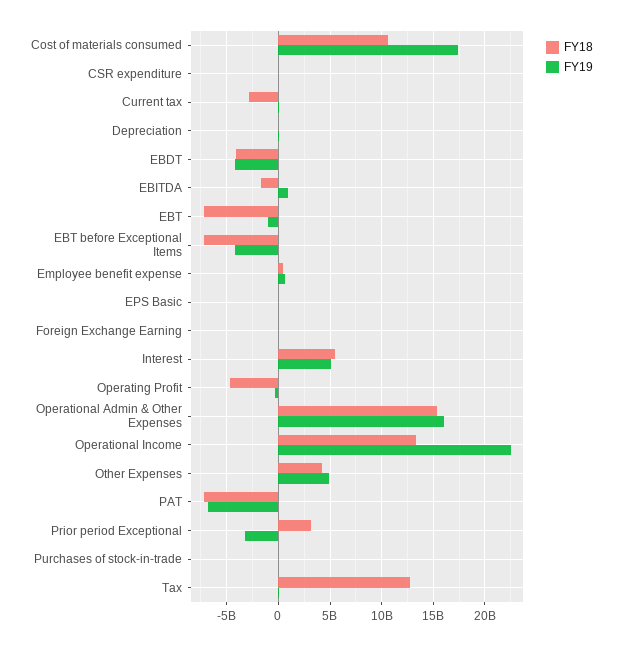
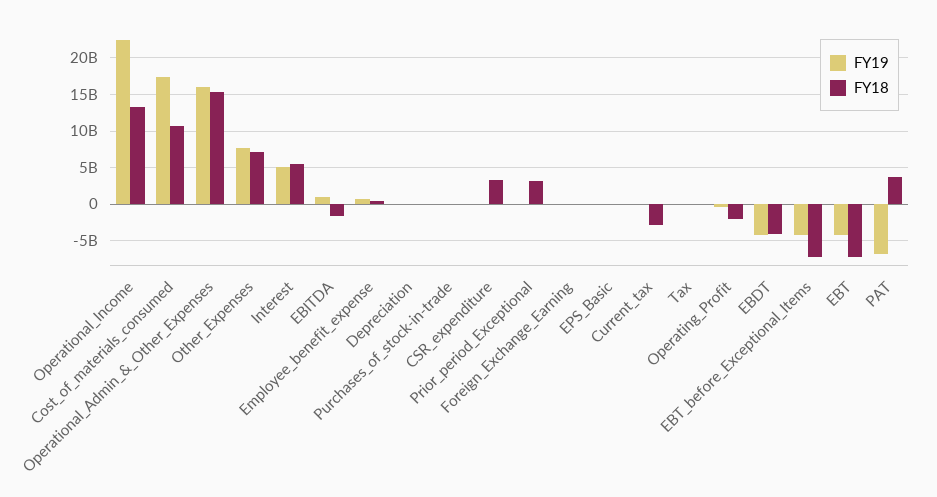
FY18, CSR expenditure: 0 -> 3000000000
FY19, EBT: -1000000000 -> -4000000000
FY18, Operating Profit: -5000000000 -> -2000000000
FY18, Other Expenses: 4000000000 -> 7000000000
FY19, Other Expenses: 5000000000 -> 8000000000
FY18, PAT: -7000000000 -> 4000000000
FY19, Prior period Exceptional: -3000000000 -> 0
FY18, Tax: 13000000000 -> 0

